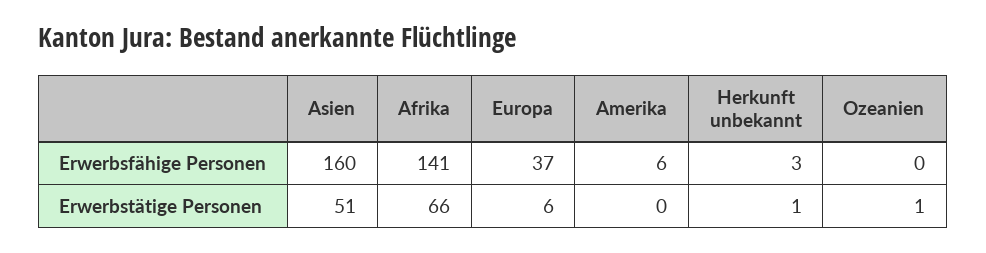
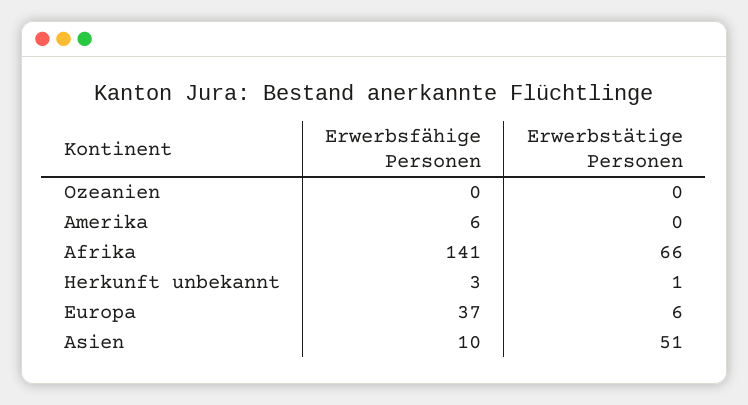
Asien, Erwerbsfähige Personen: 160 -> 10
Ozeanien, Erwerbstätige Personen: 1 -> 0

